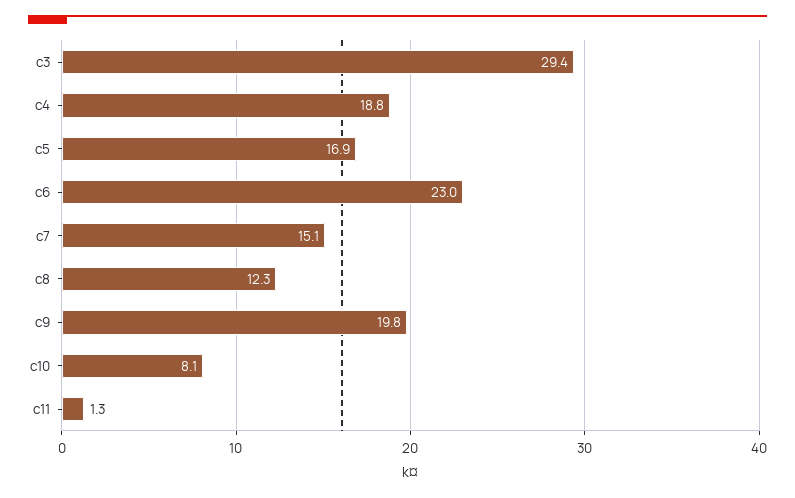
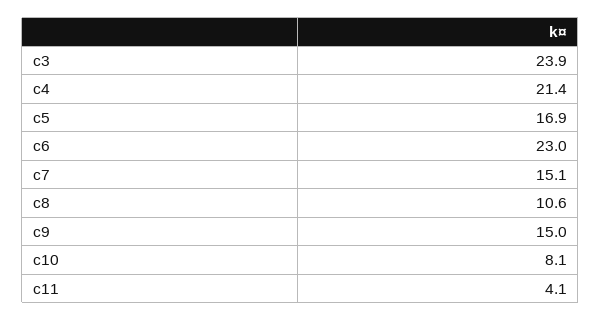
c3: 29.4 -> 23.9
c4: 18.8 -> 21.4
c8: 12.3 -> 10.6
c9: 19.8 -> 15
c11: 1.3 -> 4.1

